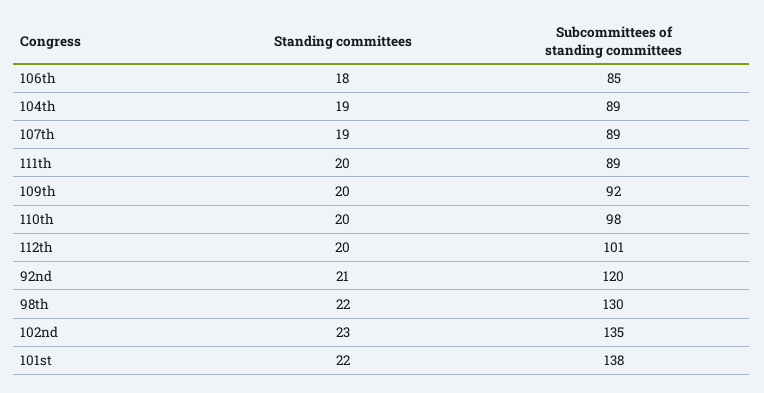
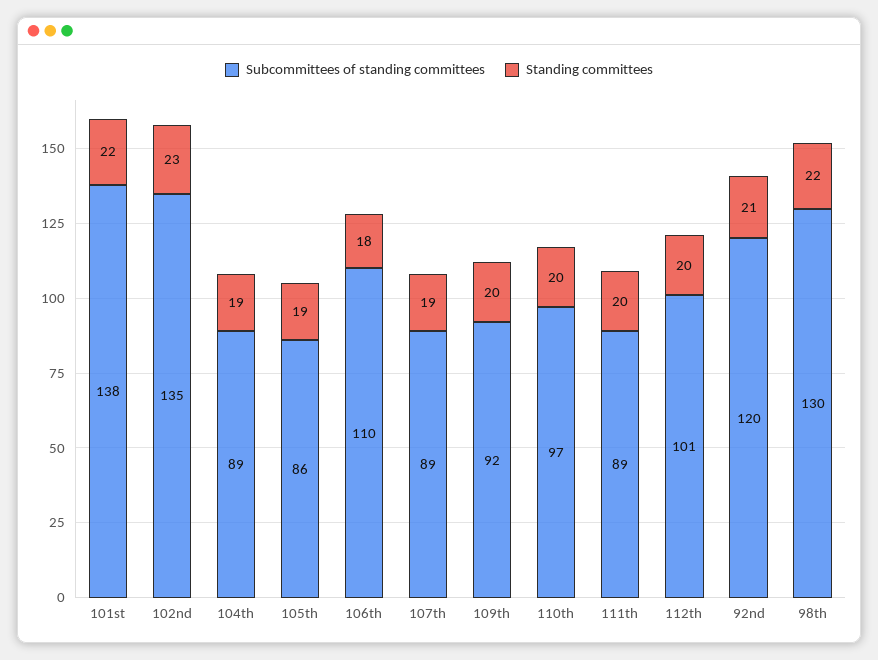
Subcommittees of standing committees, 106th: 85 -> 110
Subcommittees of standing committees, 110th: 98 -> 97
Subcommittees of standing committees, 105th: none -> 86
Standing committees, 105th: none -> 19

